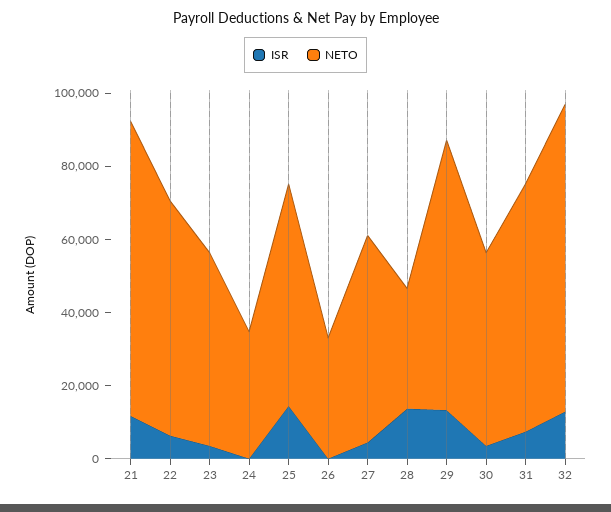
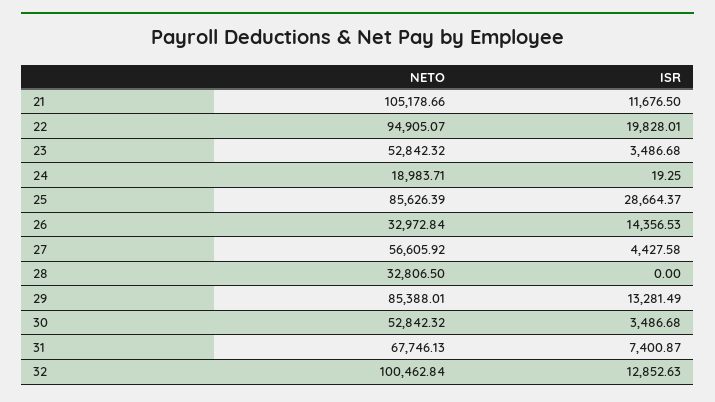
NETO, 21: 80000 -> 105178.66
ISR, 22: 5000 -> 19828.01
NETO, 22: 65000 -> 94905.07
NETO, 24: 35000 -> 18983.71
ISR, 25: 15000 -> 28664.37
NETO, 25: 60000 -> 85626.39
ISR, 26: 0 -> 14356.53
ISR, 28: 15000 -> 0
NETO, 29: 75000 -> 85388.01
NETO, 32: 85000 -> 100462.84

